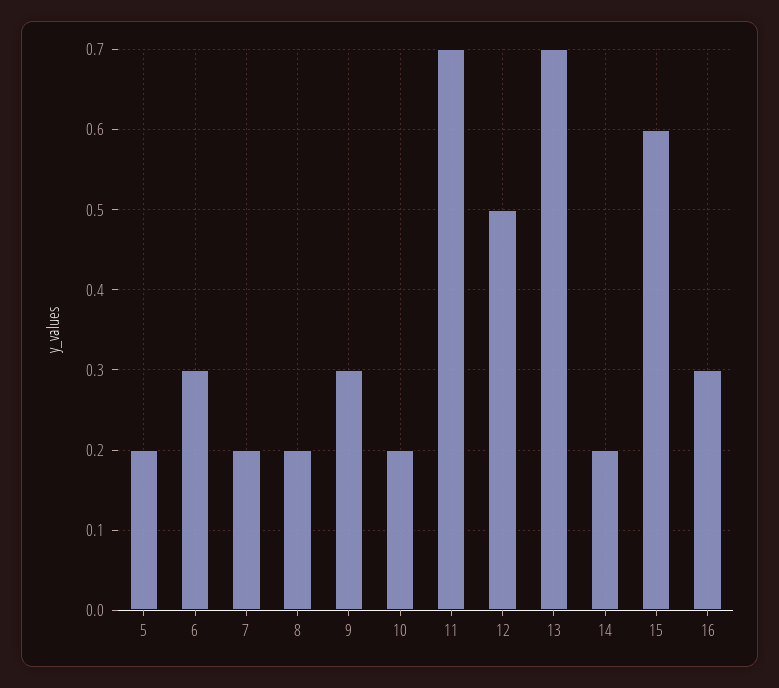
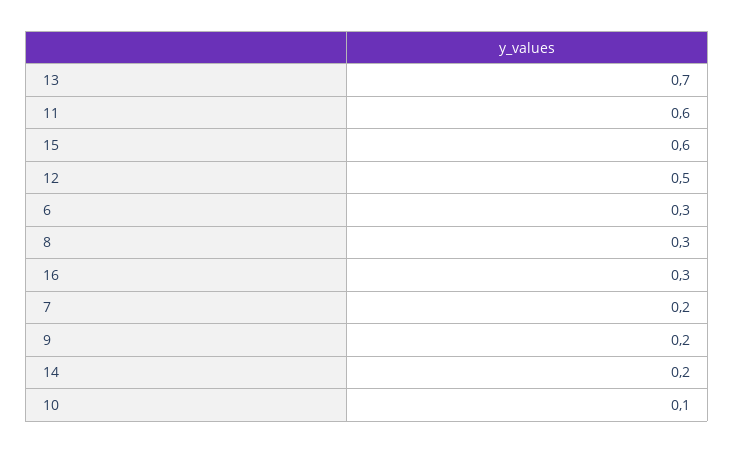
5: 0.2 -> none
8: 0.2 -> 0.3
9: 0.3 -> 0.2
10: 0.2 -> 0.1
11: 0.7 -> 0.6

